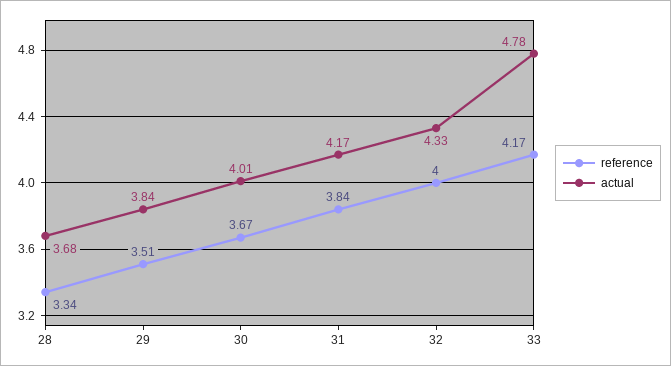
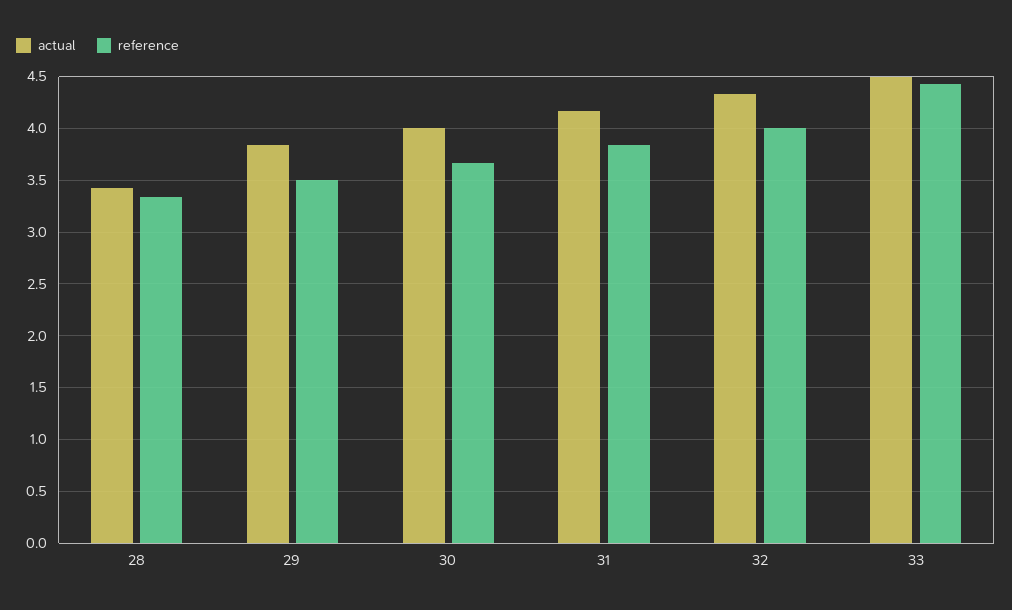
actual, 28: 3.68 -> 3.4
reference, 33: 4.17 -> 4.4
actual, 33: 4.78 -> 4.5

